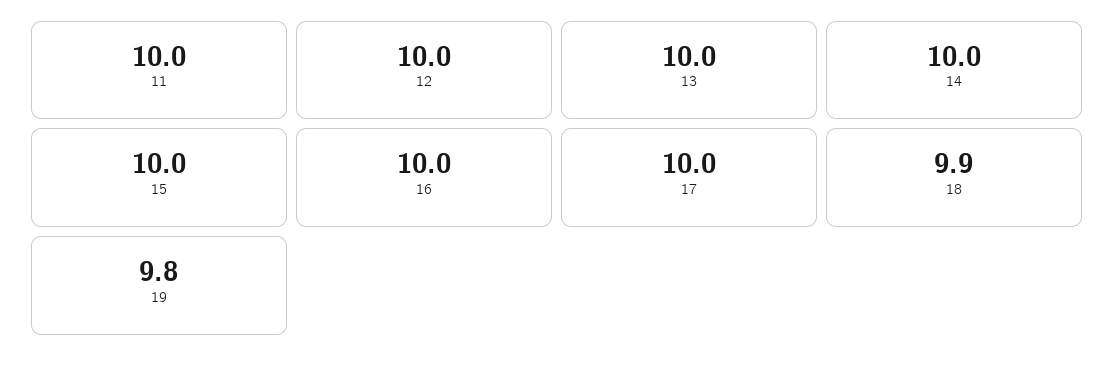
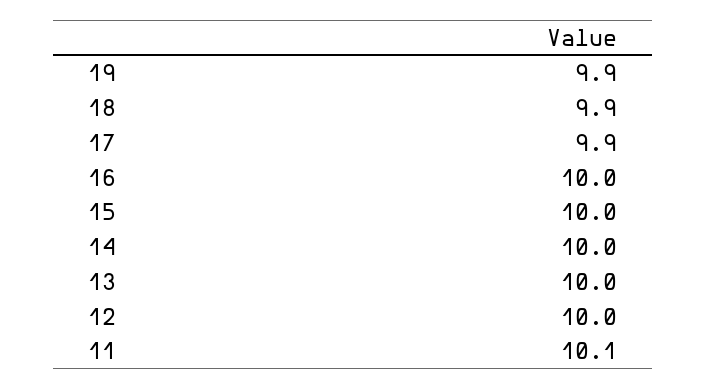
11: 10 -> 10.1
17: 10 -> 9.9
19: 9.8 -> 9.9

